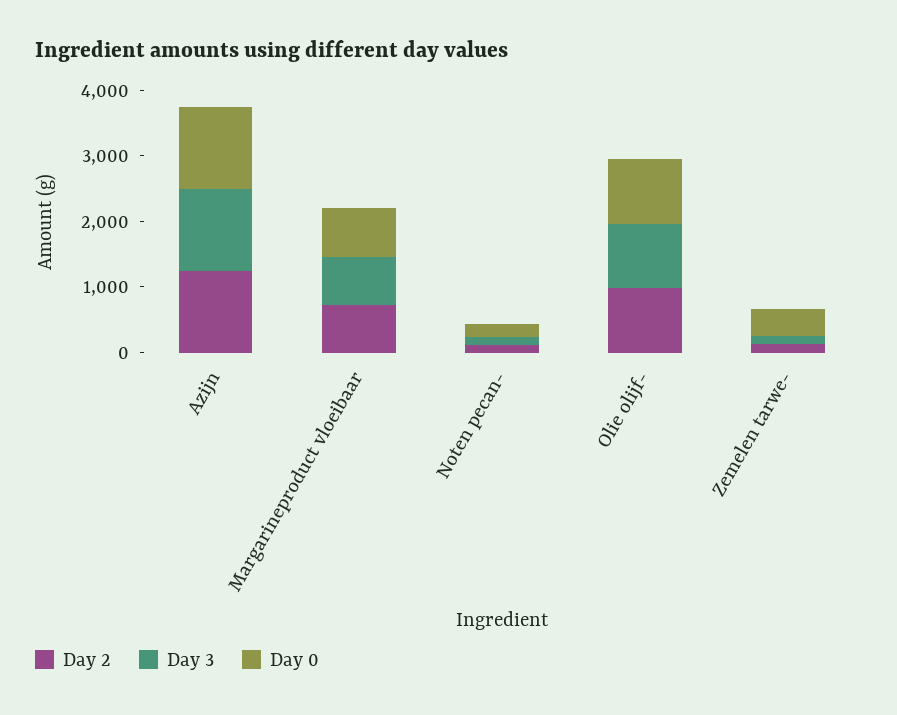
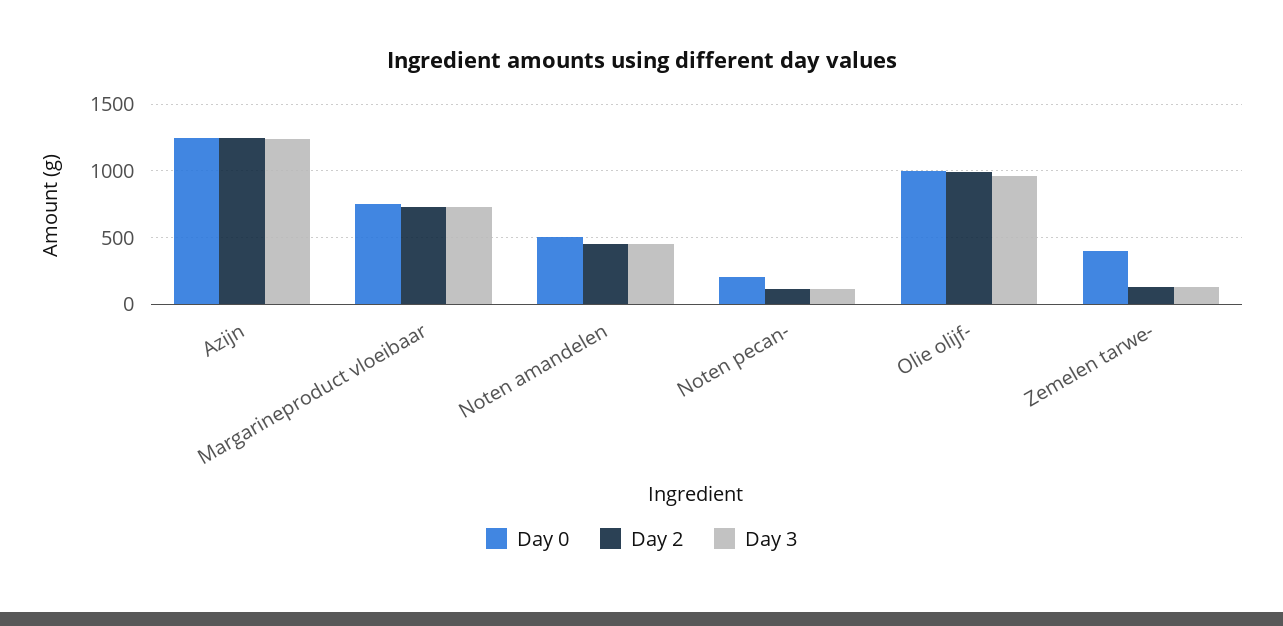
Day 0, Noten amandelen: none -> 500
Day 2, Noten amandelen: none -> 450
Day 3, Noten amandelen: none -> 450

